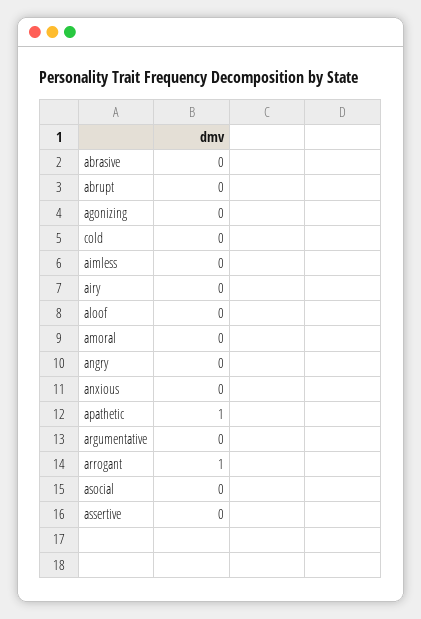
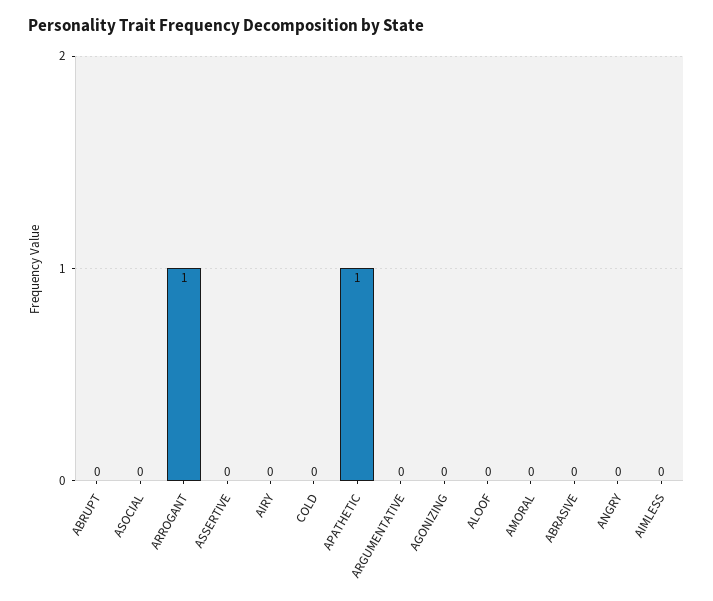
anxious: 0 -> none

